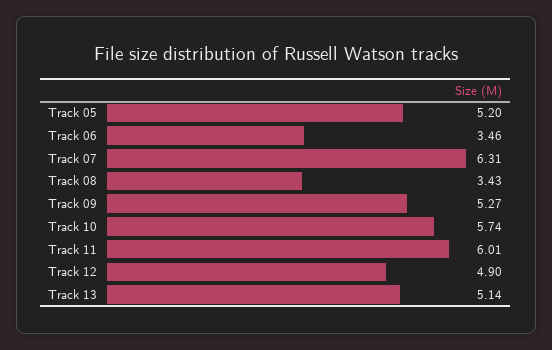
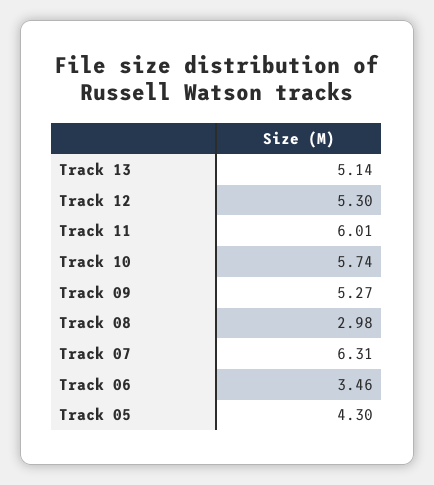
Track 05: 5.2 -> 4.3
Track 08: 3.43 -> 2.98
Track 12: 4.9 -> 5.3

